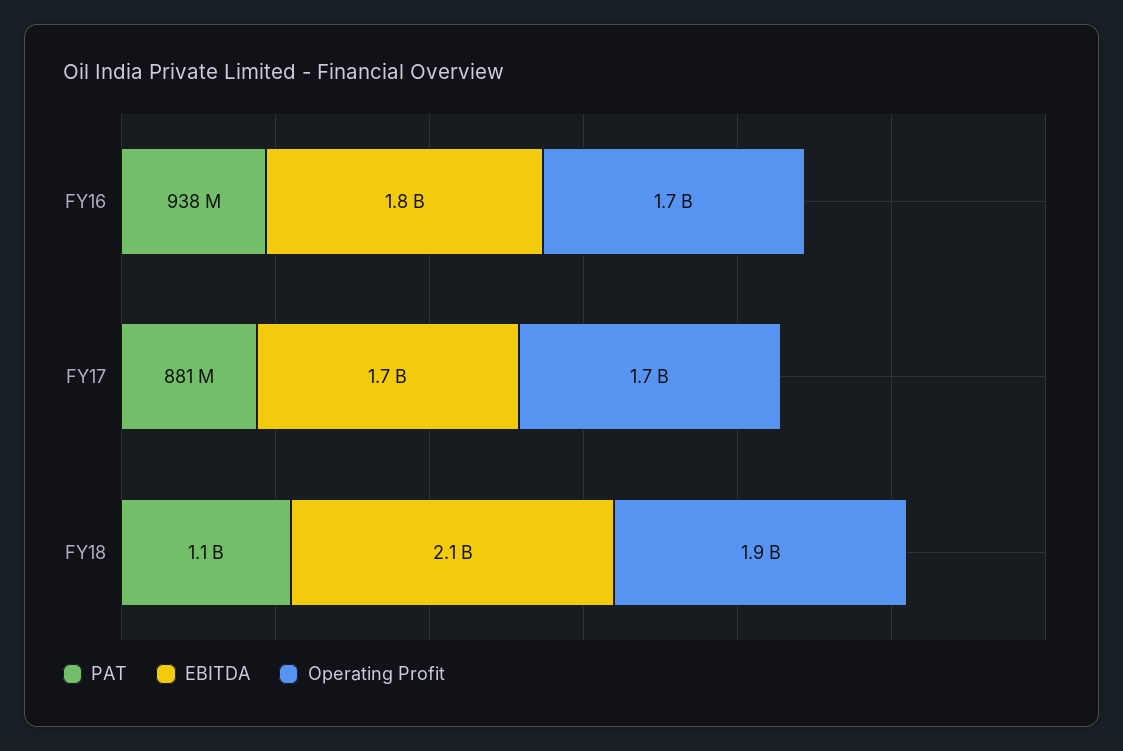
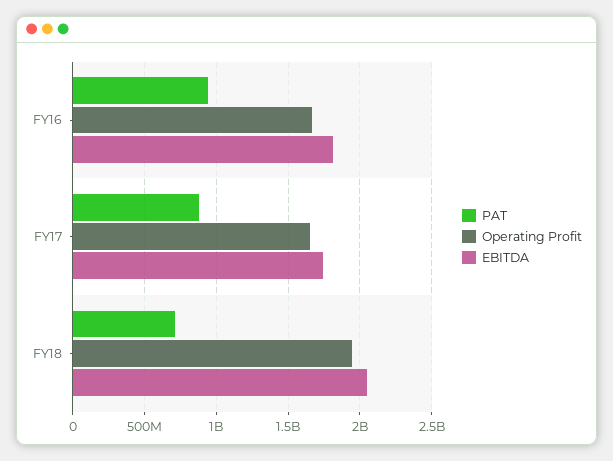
PAT, FY18: 1100000000 -> 700000000

